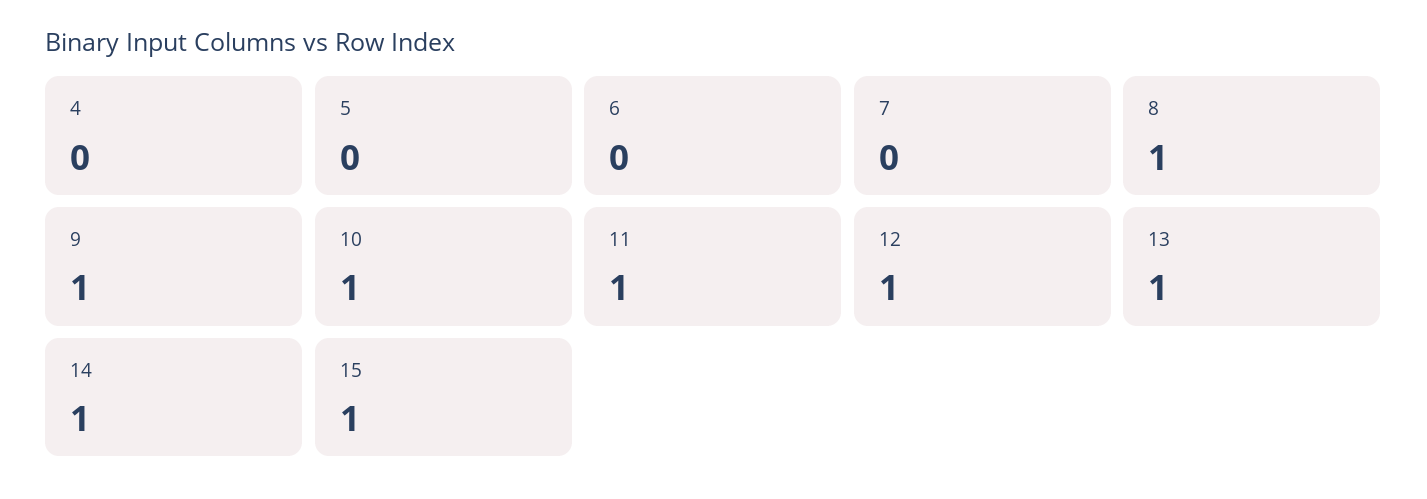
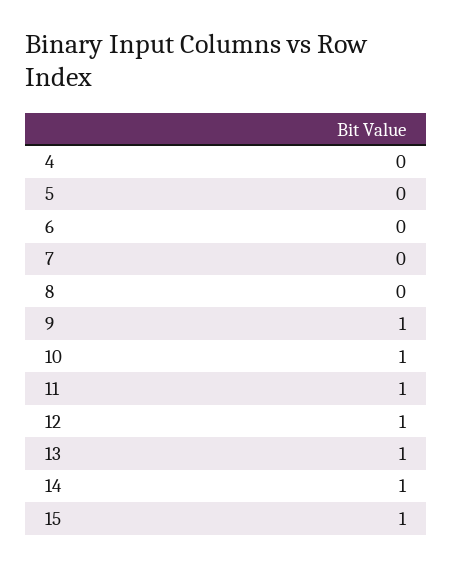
8: 1 -> 0

